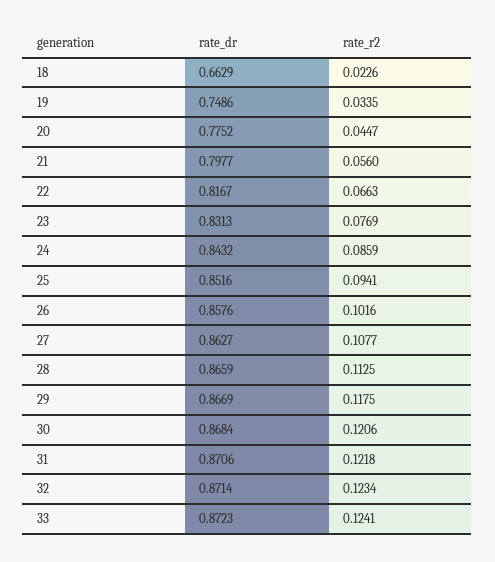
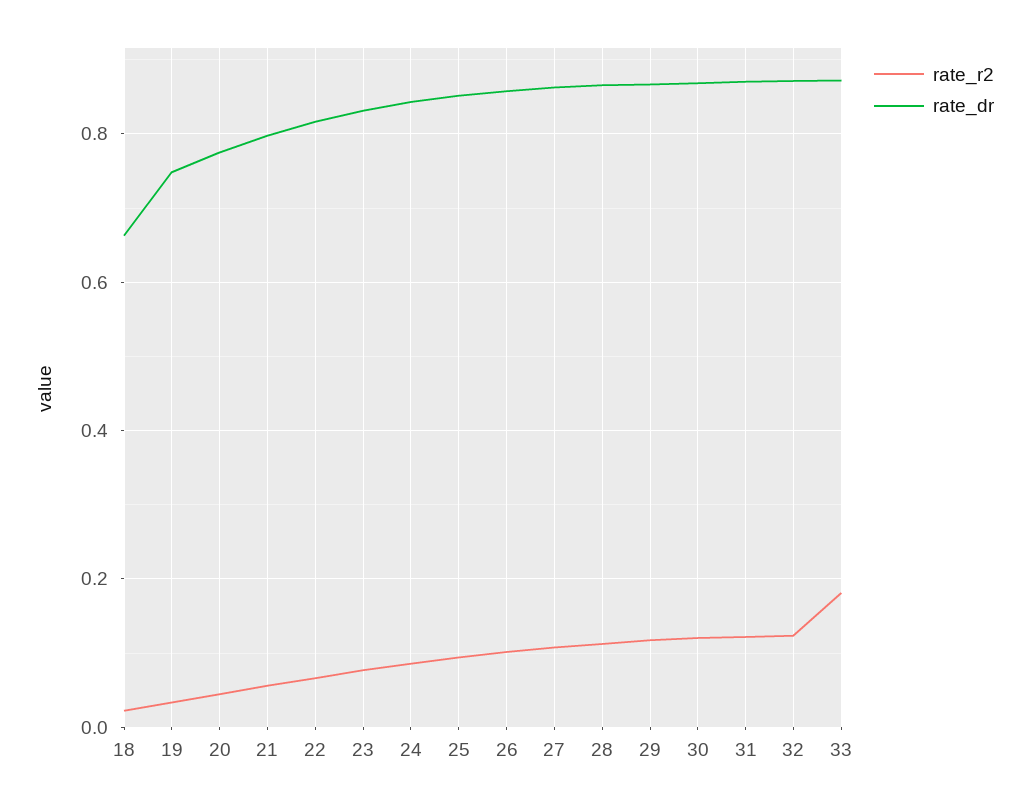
rate_r2, 33: 0.1241 -> 0.18

